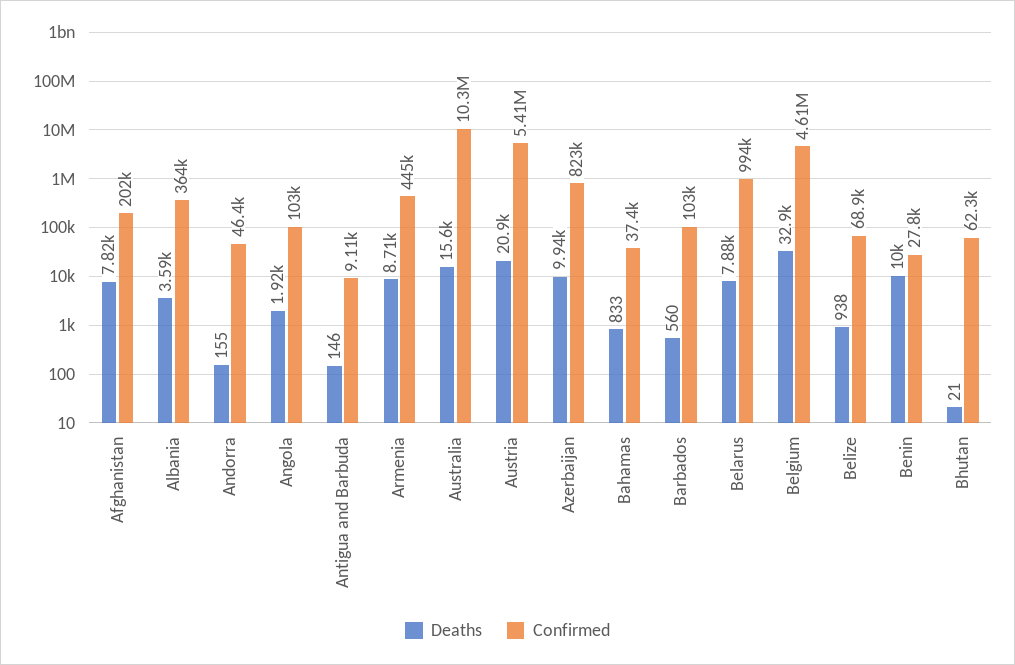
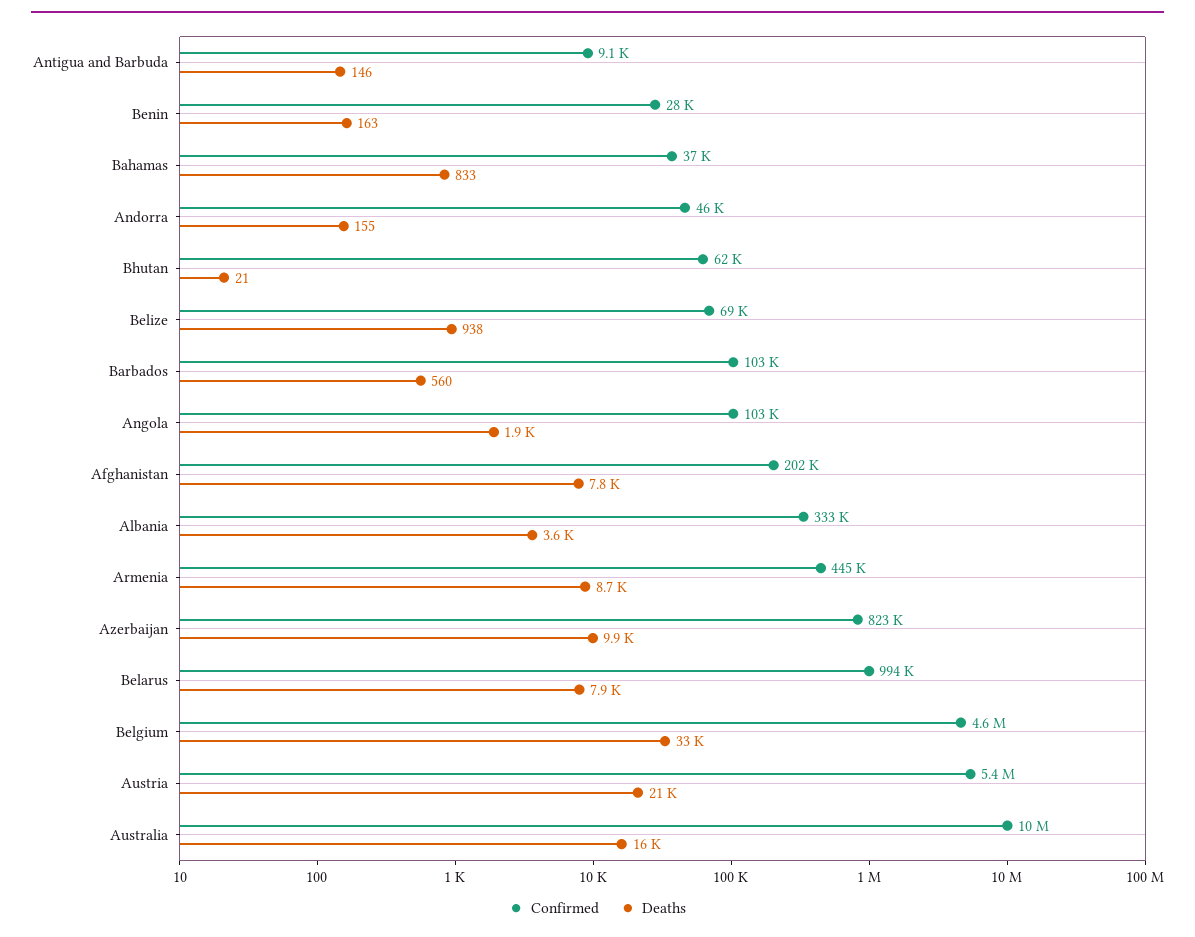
Confirmed, Albania: 364000 -> 333000
Deaths, Benin: 10000 -> 163

